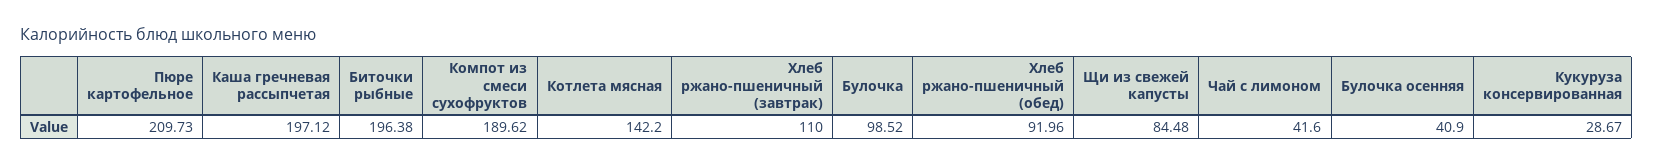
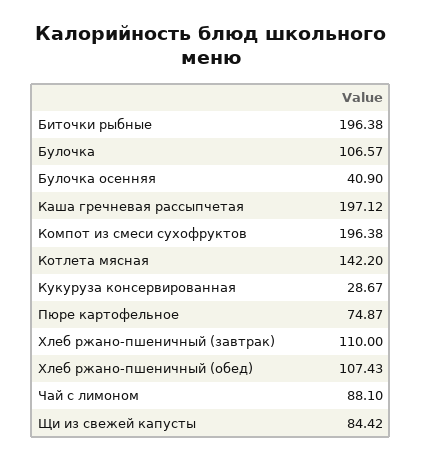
Пюре картофельное: 209.73 -> 74.87
Компот из смеси сухофруктов: 189.62 -> 196.38
Булочка: 98.52 -> 106.57
Хлеб ржано-пшеничный (обед): 91.96 -> 107.43
Щи из свежей капусты: 84.48 -> 84.42
Чай с лимоном: 41.6 -> 88.1

